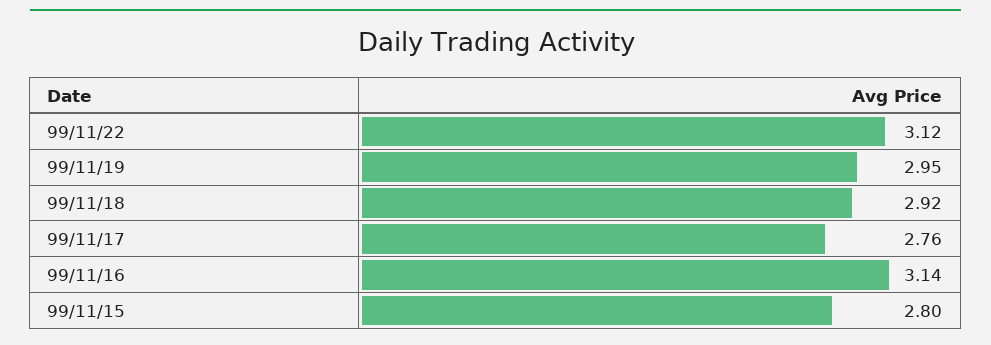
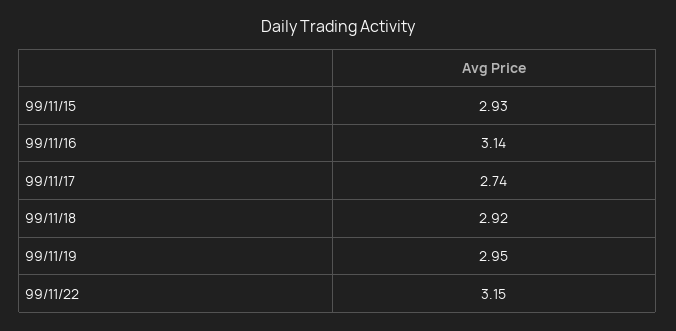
99/11/22: 3.12 -> 3.15
99/11/17: 2.76 -> 2.74
99/11/15: 2.8 -> 2.93

